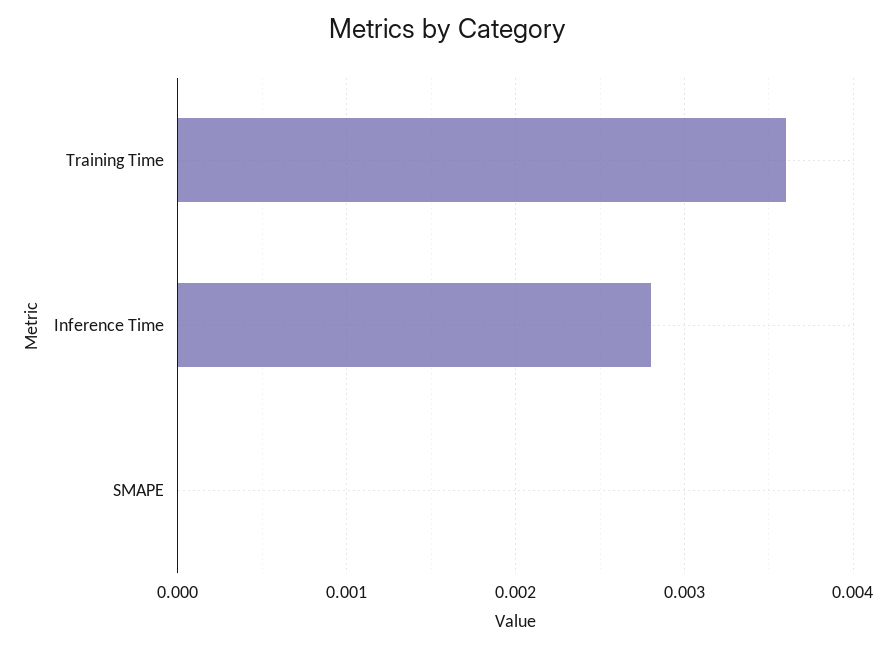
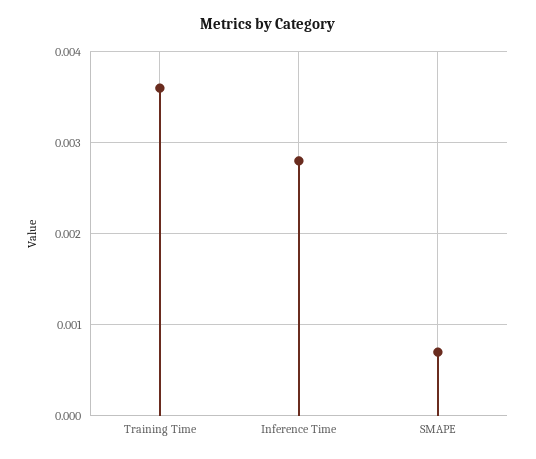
SMAPE: 0 -> 0.0007

